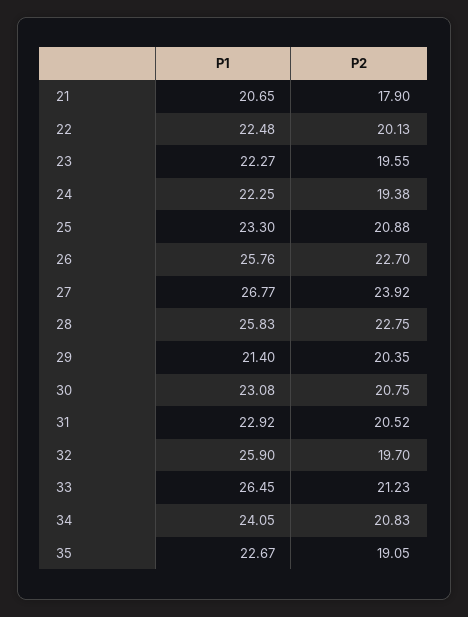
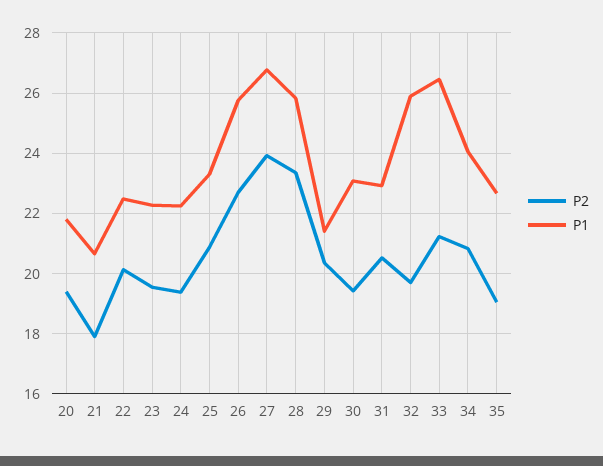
P2, 28: 22.75 -> 23.4
P2, 30: 20.75 -> 19.4
P2, 20: none -> 19.4
P1, 20: none -> 21.8

